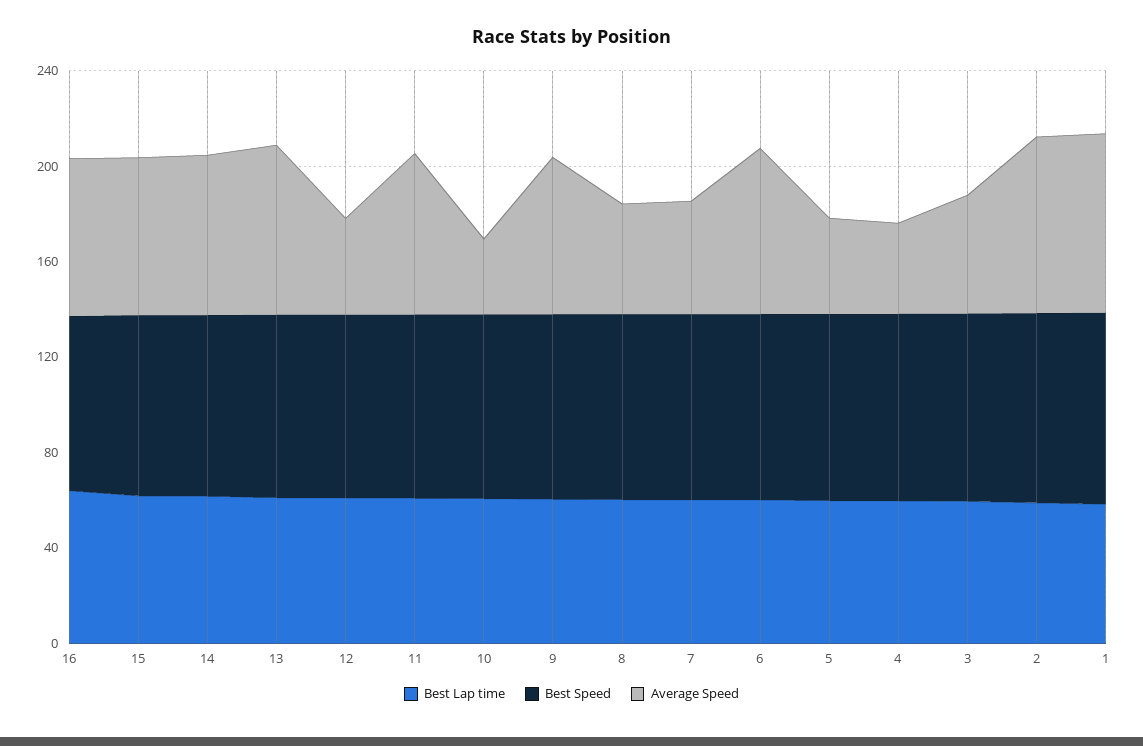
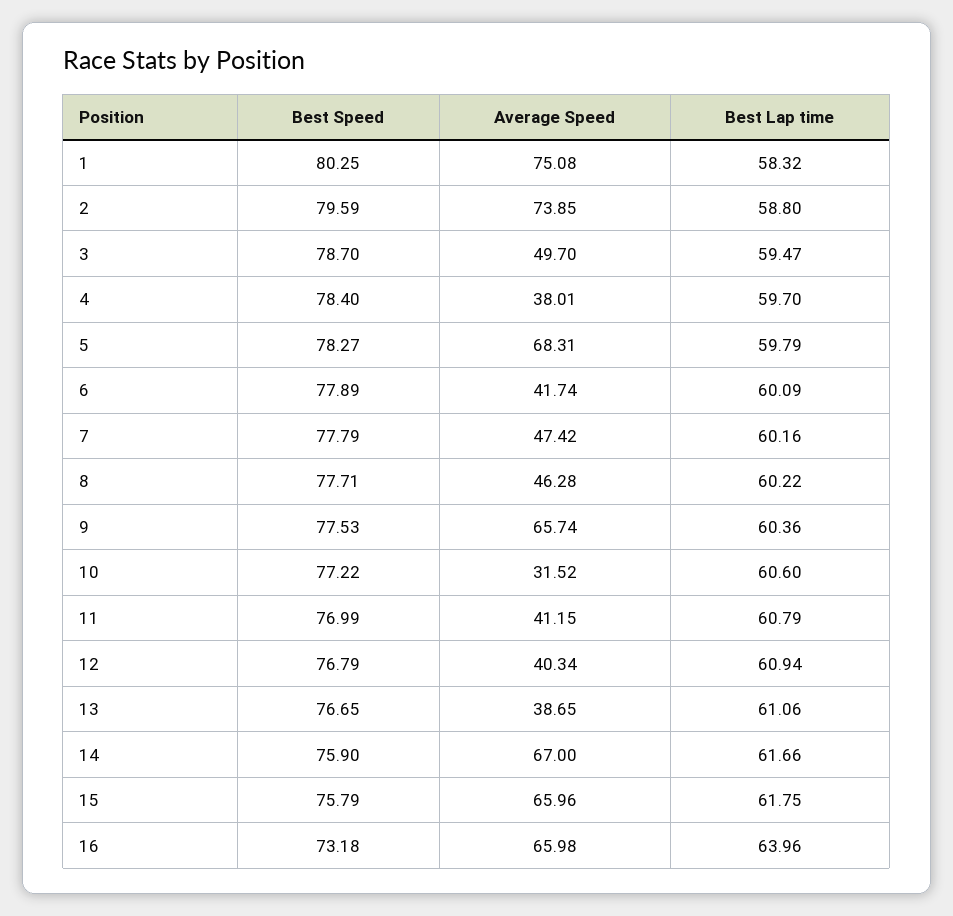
Average Speed, 13: 70 -> 38.65
Average Speed, 11: 70 -> 41.15
Average Speed, 6: 70 -> 41.74
Average Speed, 5: 40 -> 68.31

